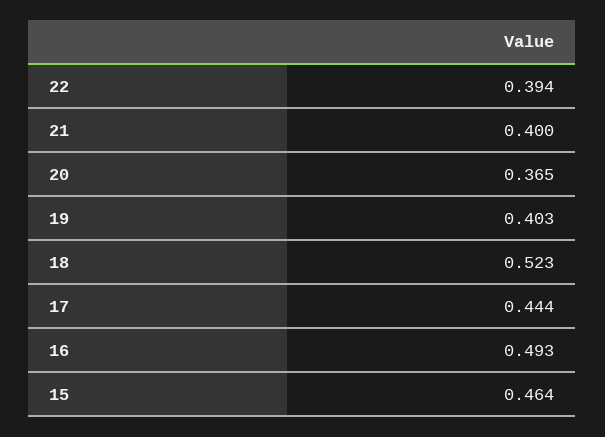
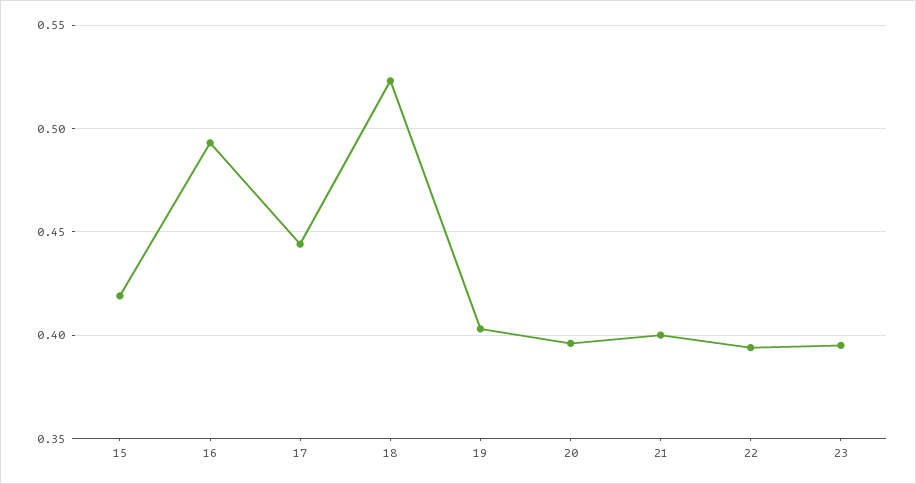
20: 0.365 -> 0.395
15: 0.464 -> 0.42
23: none -> 0.395

